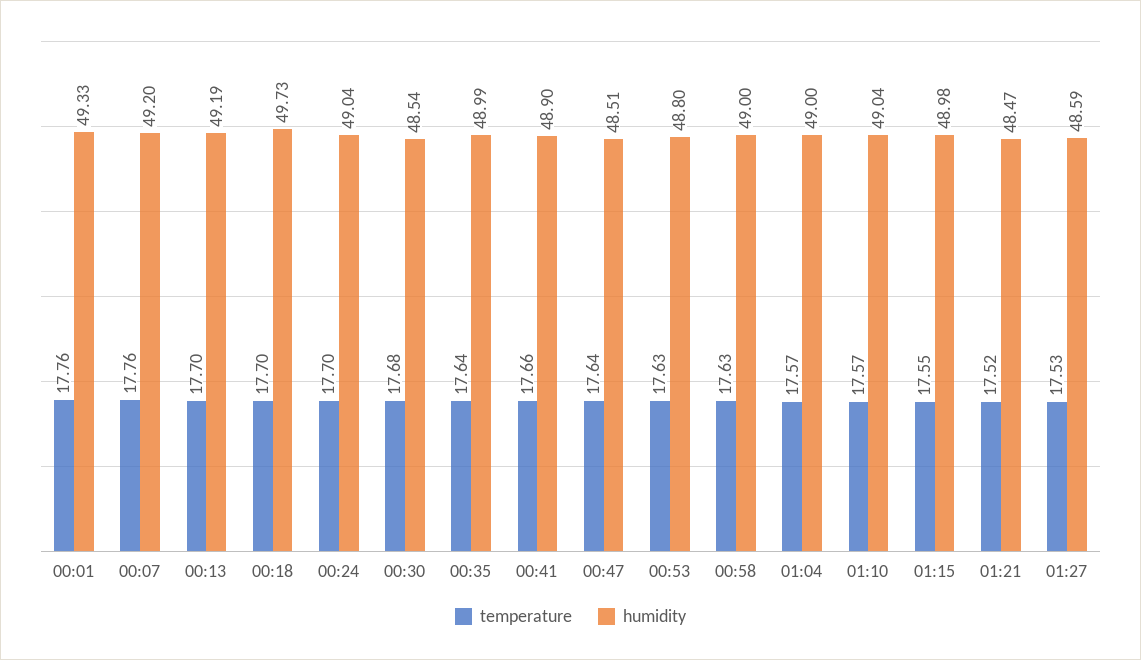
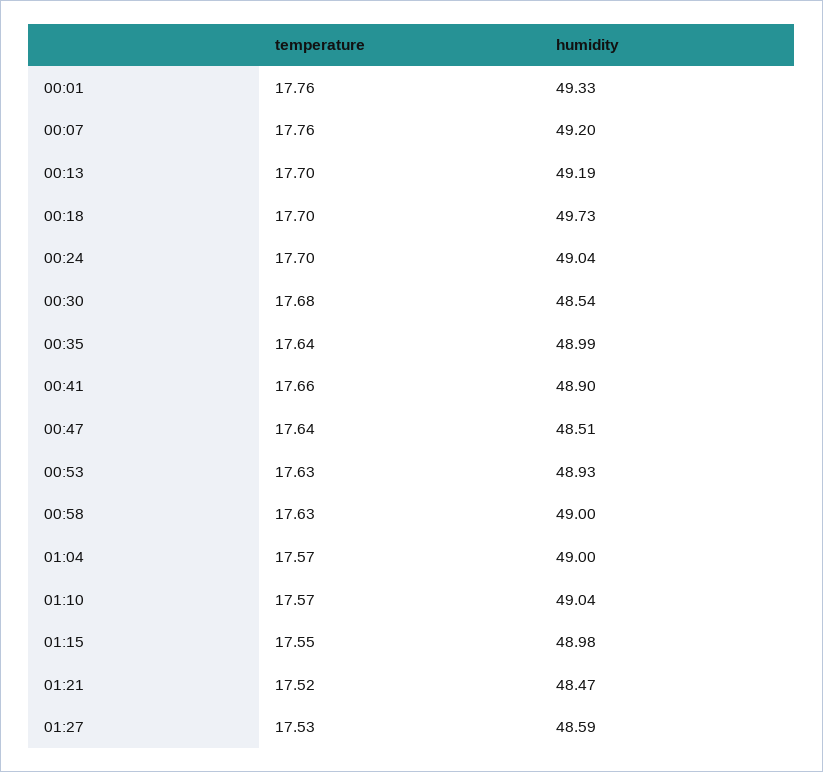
humidity, 00:53: 48.8 -> 48.93

